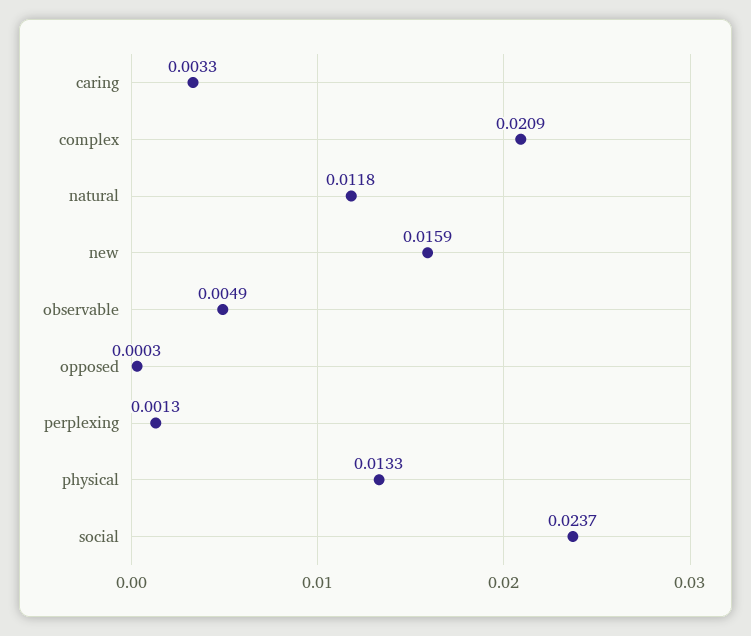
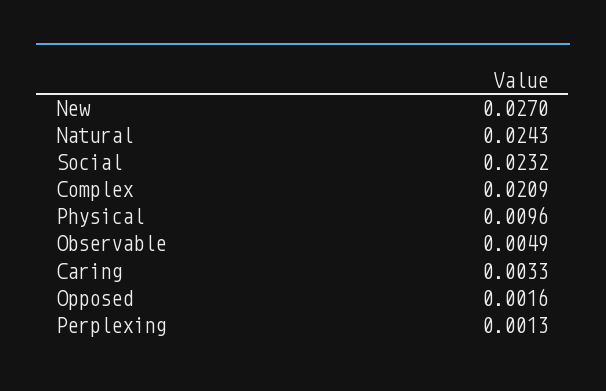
natural: 0.0118 -> 0.0243
new: 0.0159 -> 0.027
opposed: 0.0003 -> 0.0016
physical: 0.0133 -> 0.0096
social: 0.0237 -> 0.0232

